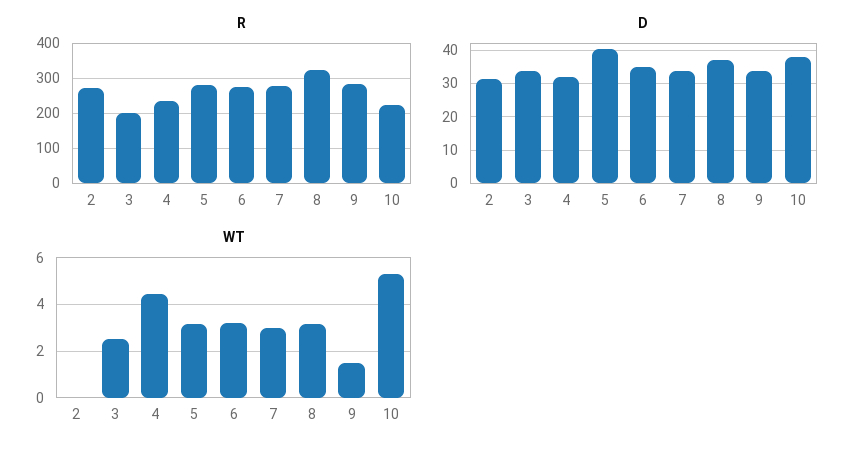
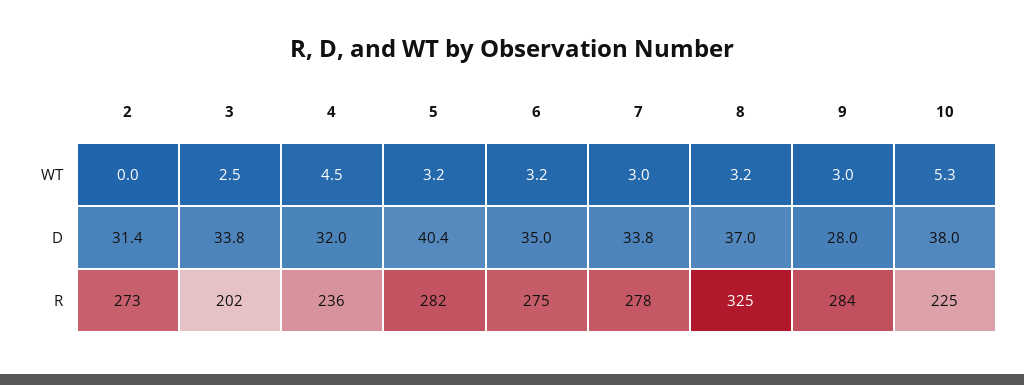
D, 9: 34 -> 28
WT, 9: 1.5 -> 3

